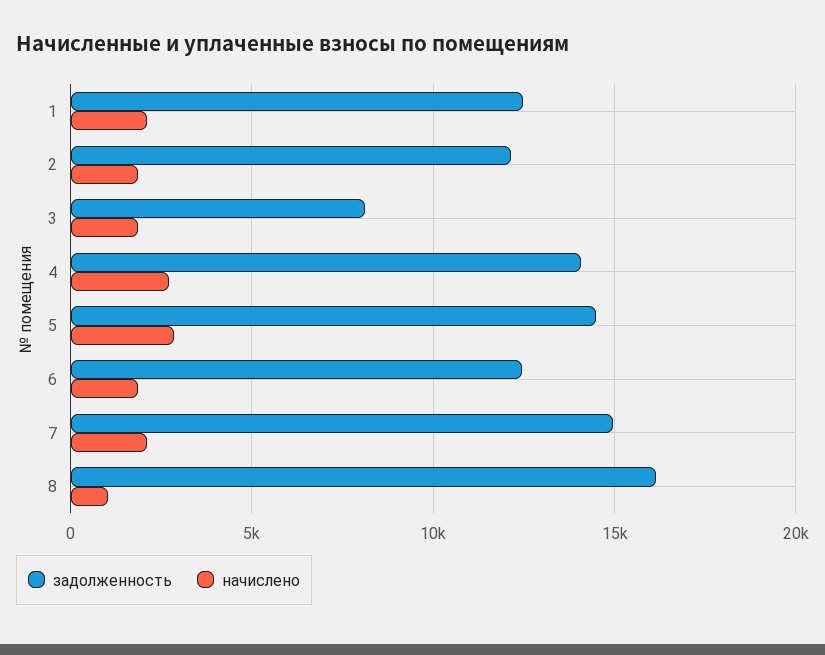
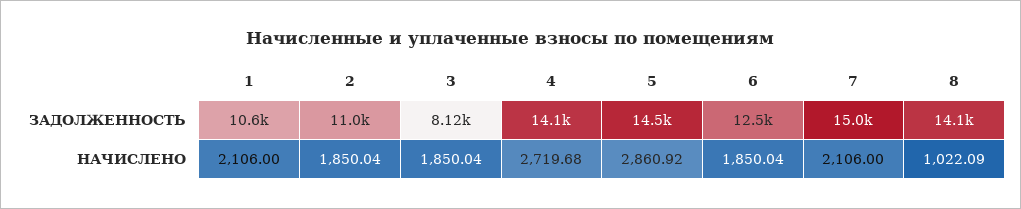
задолженность, 1: 12500 -> 10600
задолженность, 2: 12000 -> 11000
задолженность, 8: 16000 -> 14100

